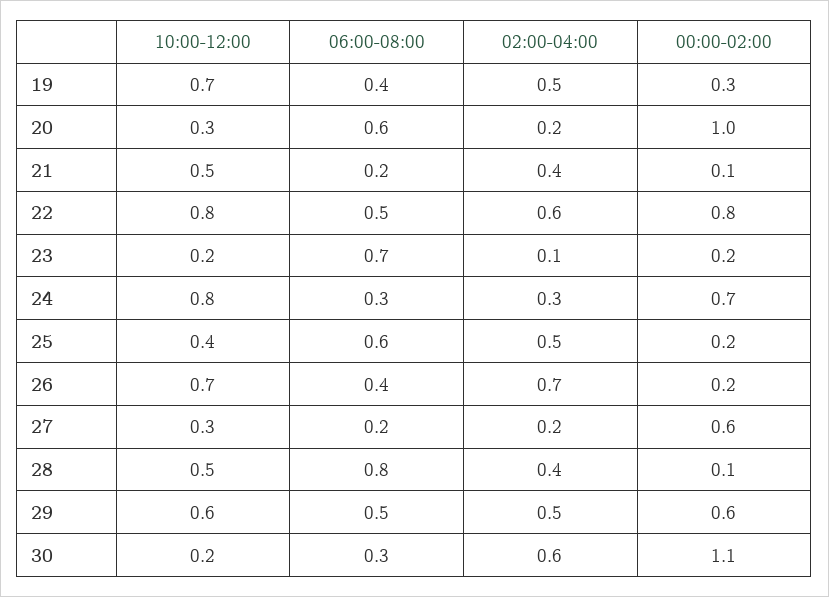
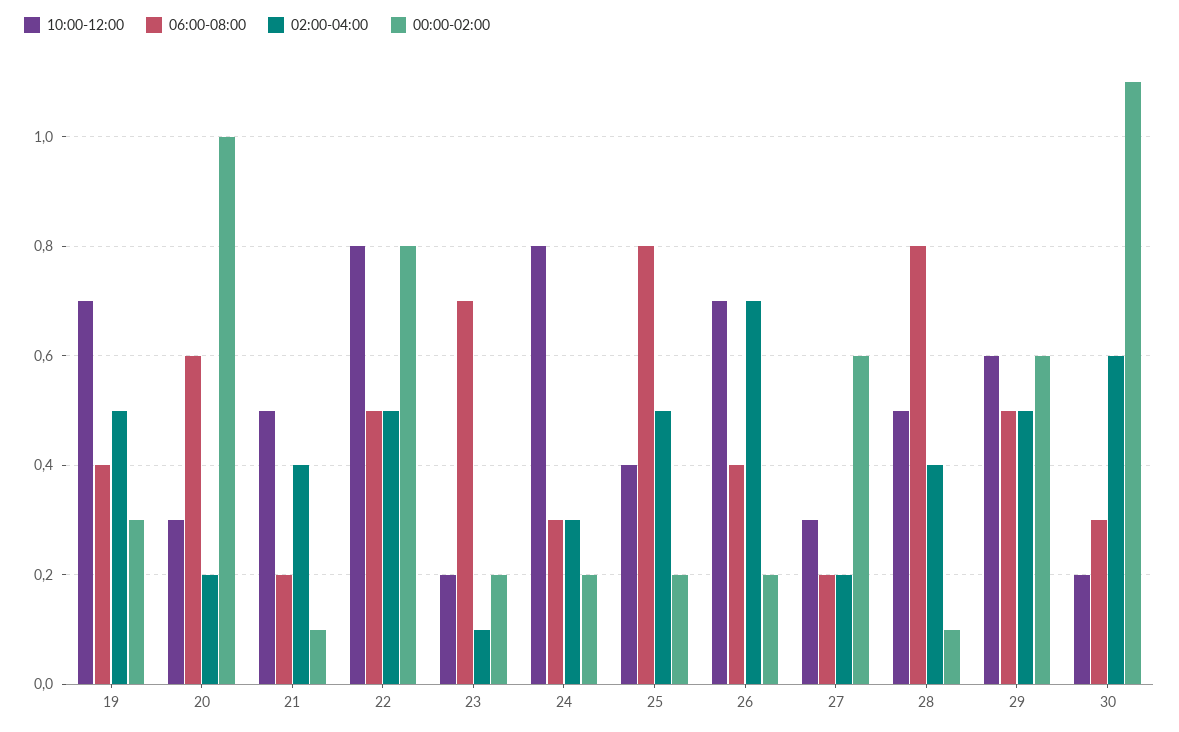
02:00-04:00, 22: 0.6 -> 0.5
00:00-02:00, 24: 0.7 -> 0.2
06:00-08:00, 25: 0.6 -> 0.8

